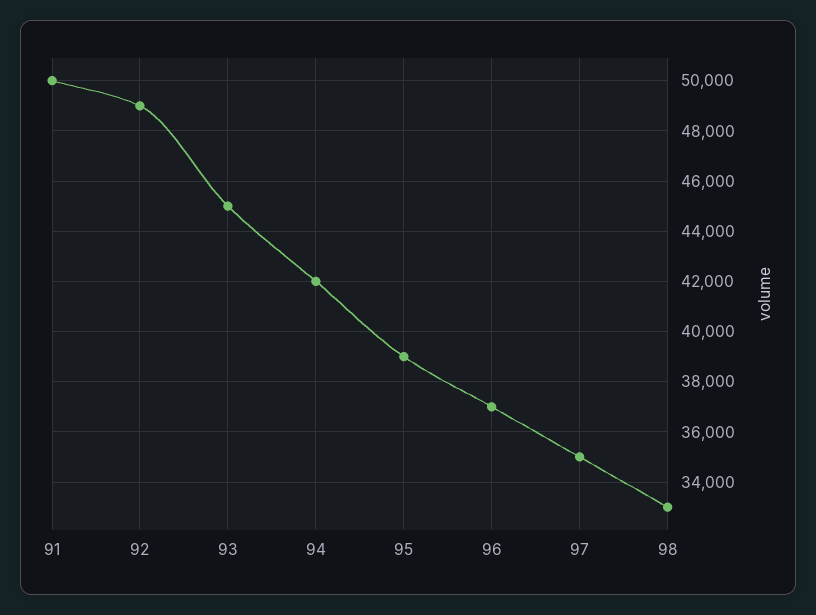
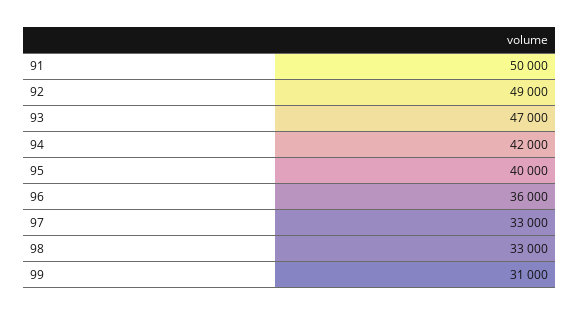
93: 45000 -> 47000
95: 39000 -> 40000
96: 37000 -> 36000
97: 35000 -> 33000
99: none -> 31000

